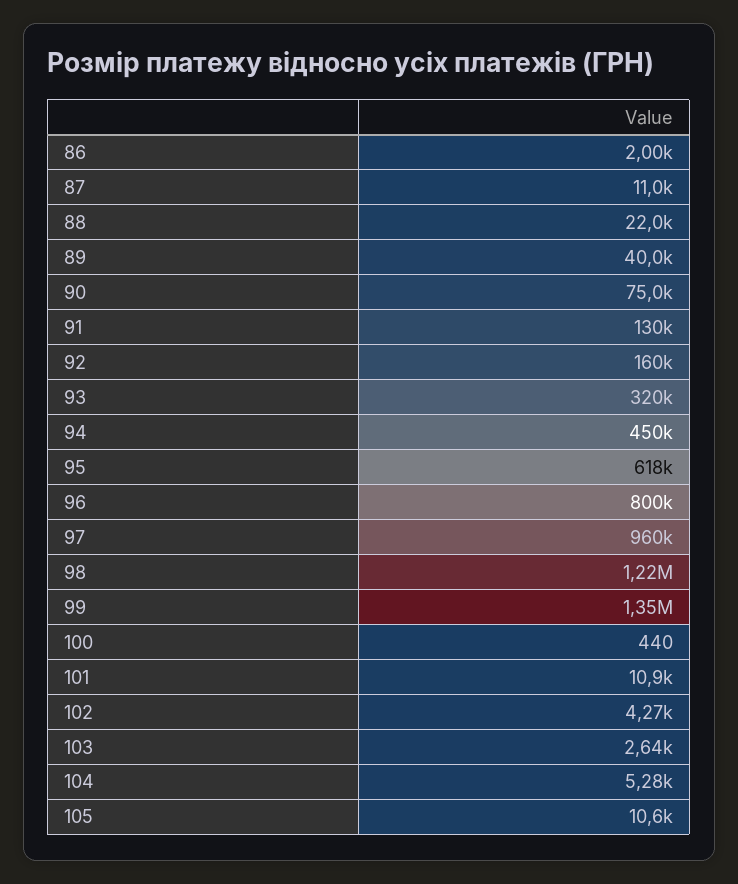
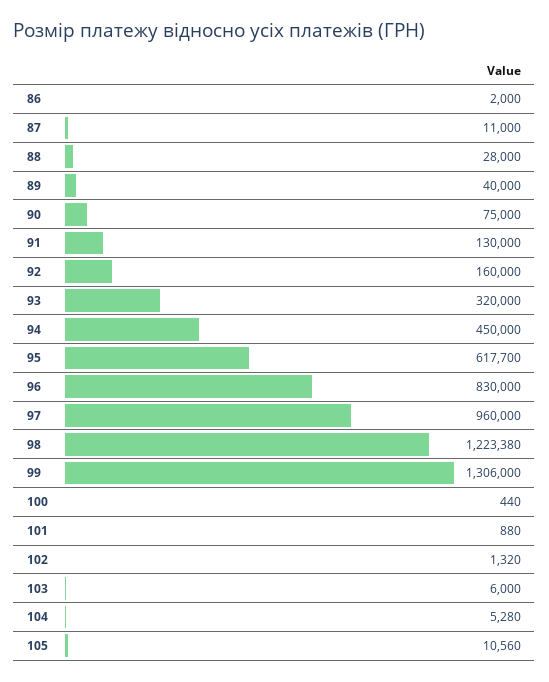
88: 22000 -> 28000
96: 800000 -> 830000
99: 1350000 -> 1306000
101: 10900 -> 880
102: 4270 -> 1320
103: 2640 -> 6000

